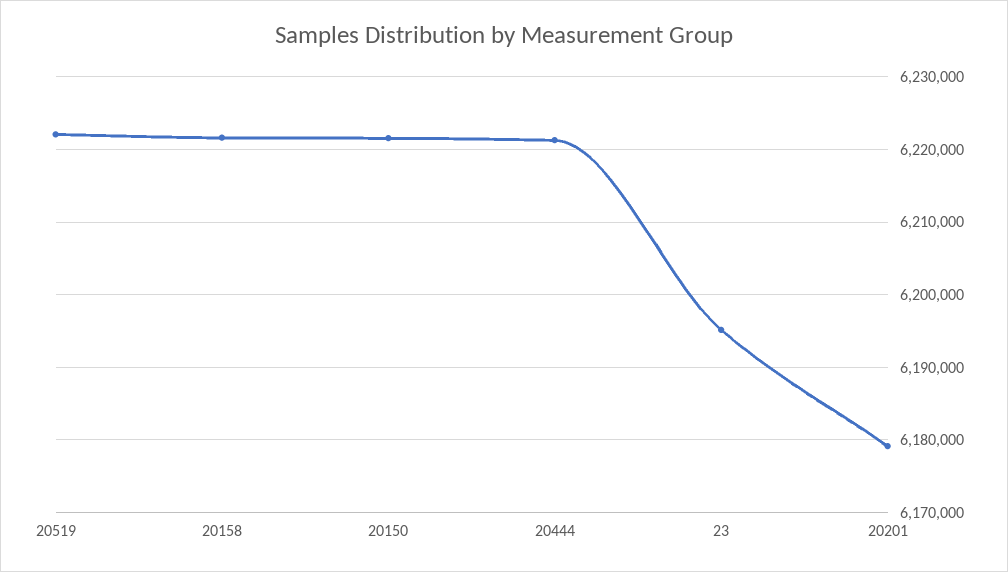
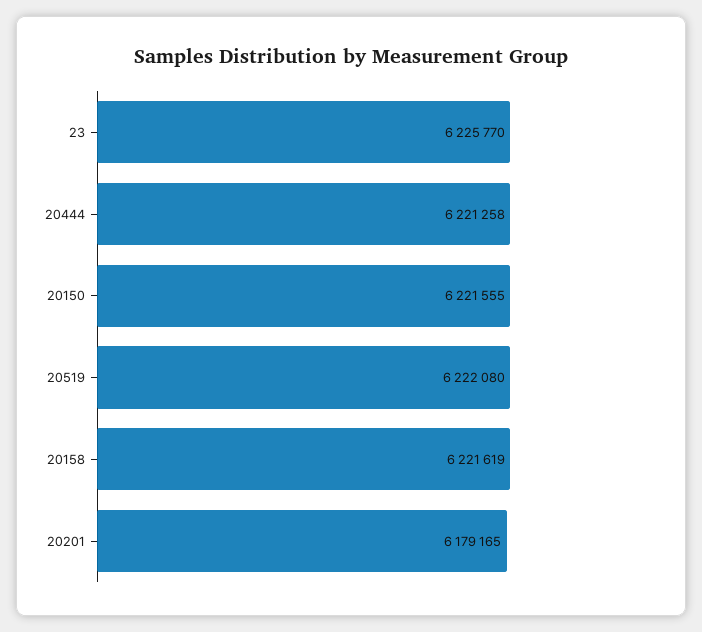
23: 6195000 -> 6225770

